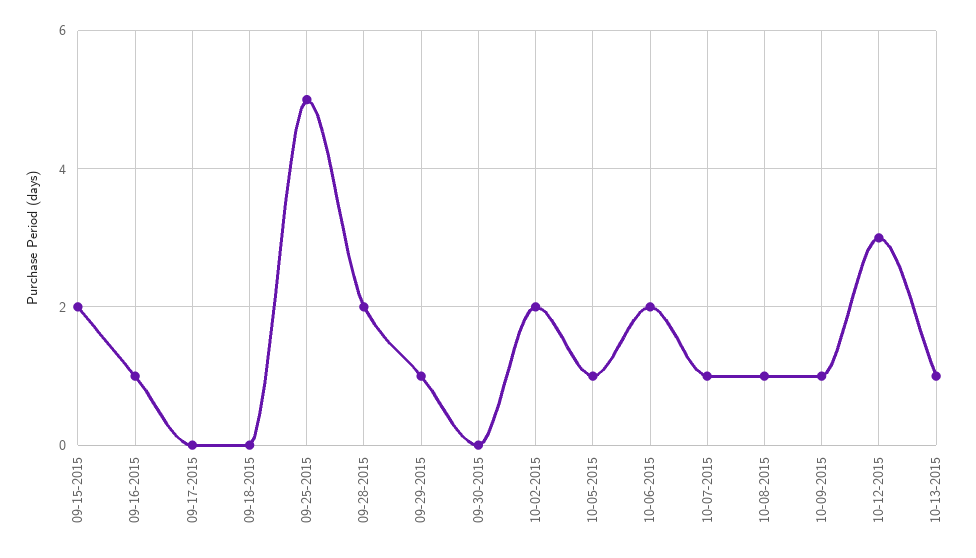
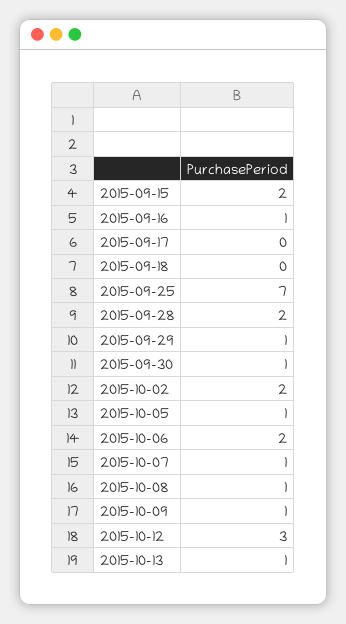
09-25-2015: 5 -> 7
09-30-2015: 0 -> 1

